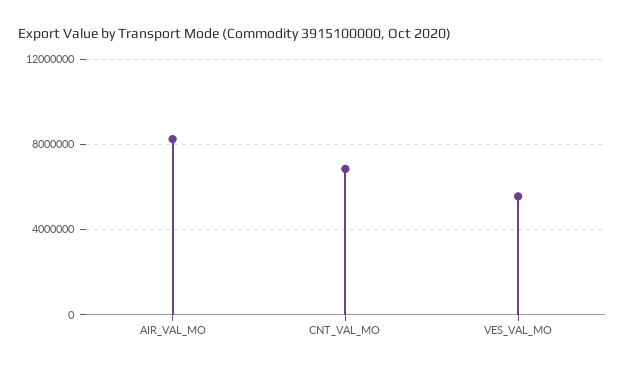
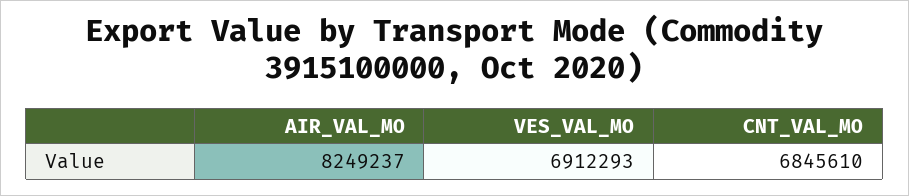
VES_VAL_MO: 5500000 -> 6912293

